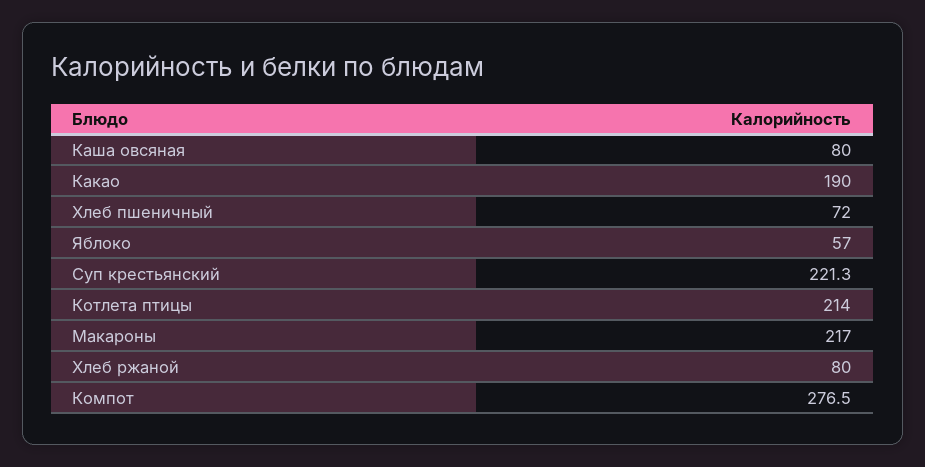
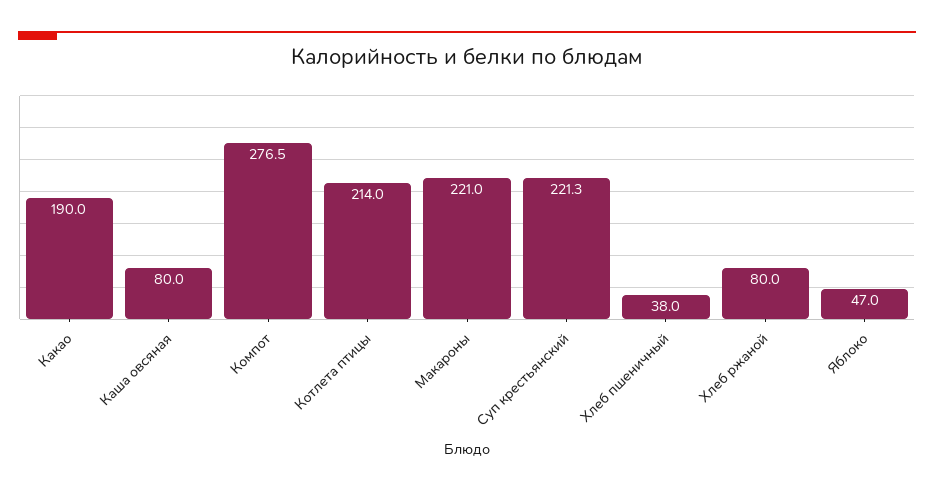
Хлеб пшеничный: 72 -> 38
Яблоко: 57 -> 47
Макароны: 217 -> 221

